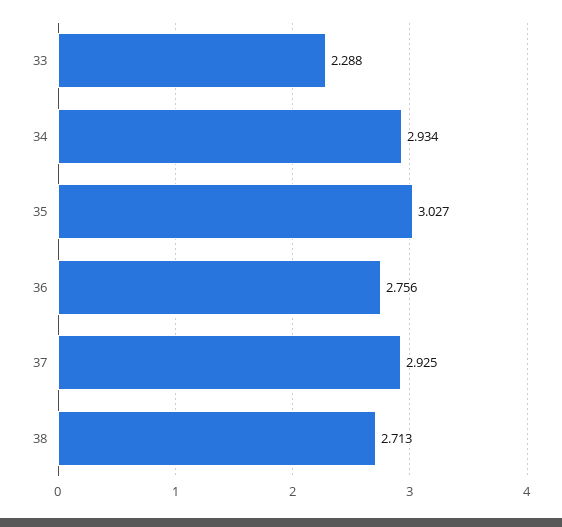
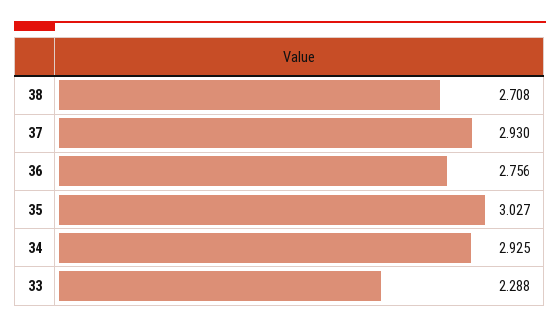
34: 2.934 -> 2.925
37: 2.925 -> 2.93
38: 2.713 -> 2.708

